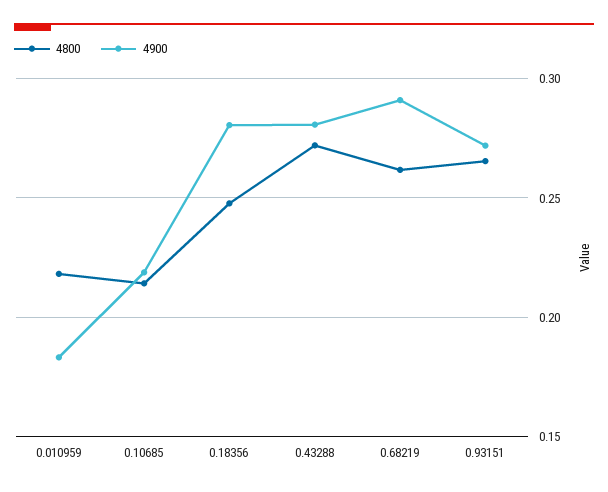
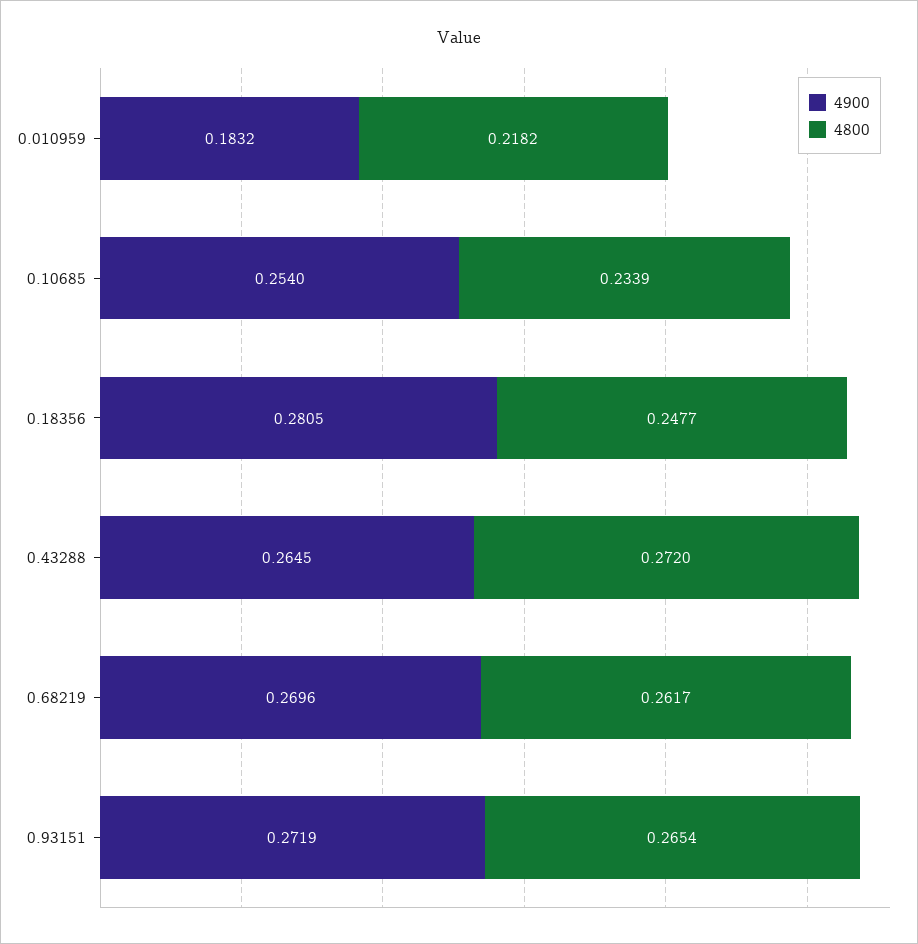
4800, 0.10685: 0.215 -> 0.2339
4900, 0.10685: 0.22 -> 0.254
4900, 0.43288: 0.28 -> 0.2645
4900, 0.68219: 0.29 -> 0.2696

